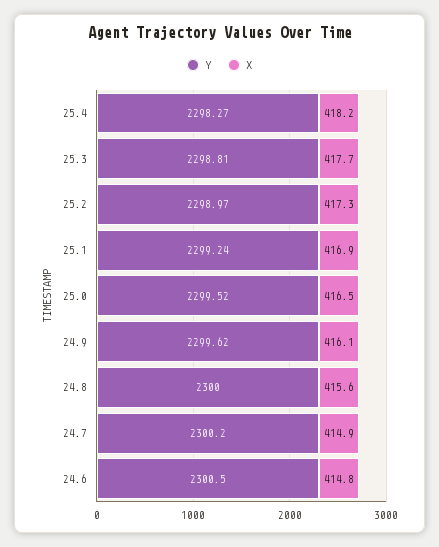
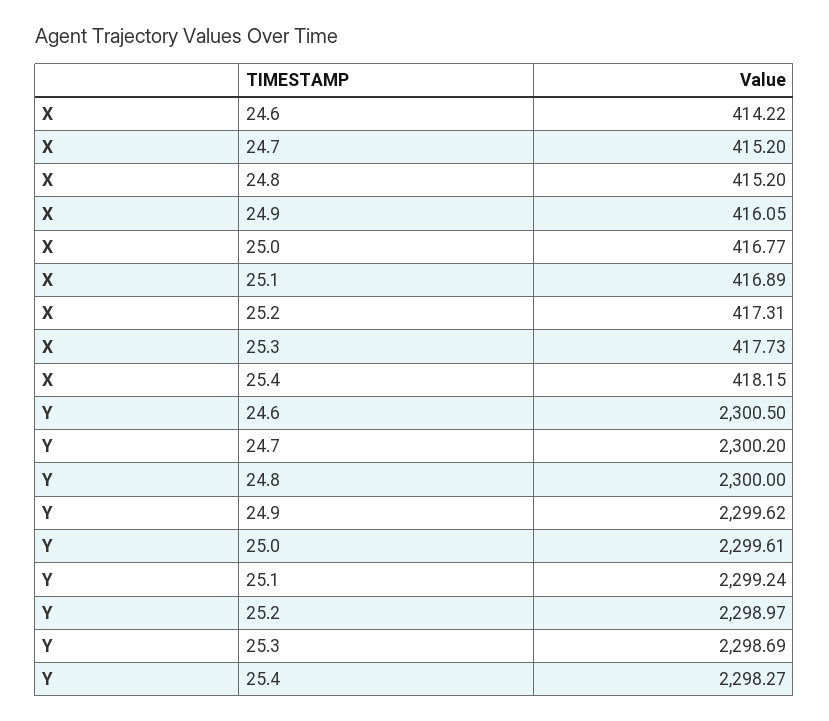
Y, 25.3: 2298.81 -> 2298.69
Y, 25.0: 2299.52 -> 2299.61
X, 25.0: 416.5 -> 416.77
X, 24.8: 415.6 -> 415.2
X, 24.7: 414.9 -> 415.2
X, 24.6: 414.8 -> 414.22

